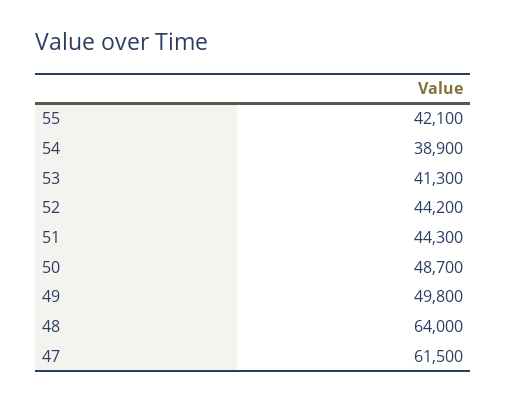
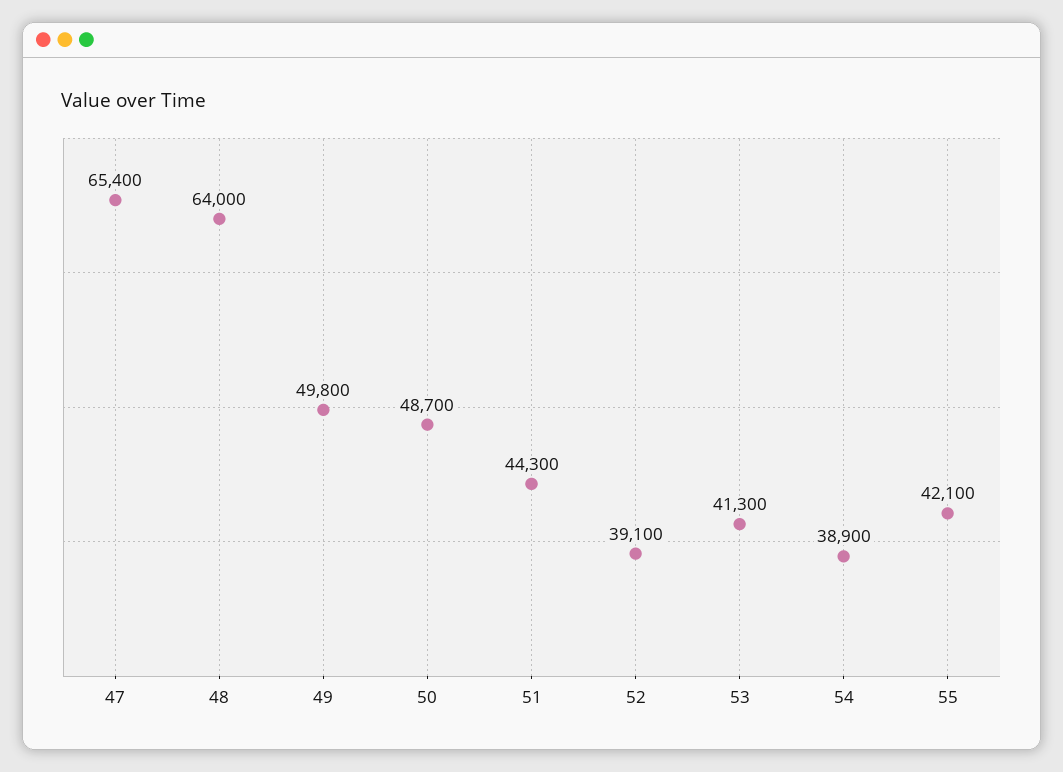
52: 44200 -> 39100
47: 61500 -> 65400

